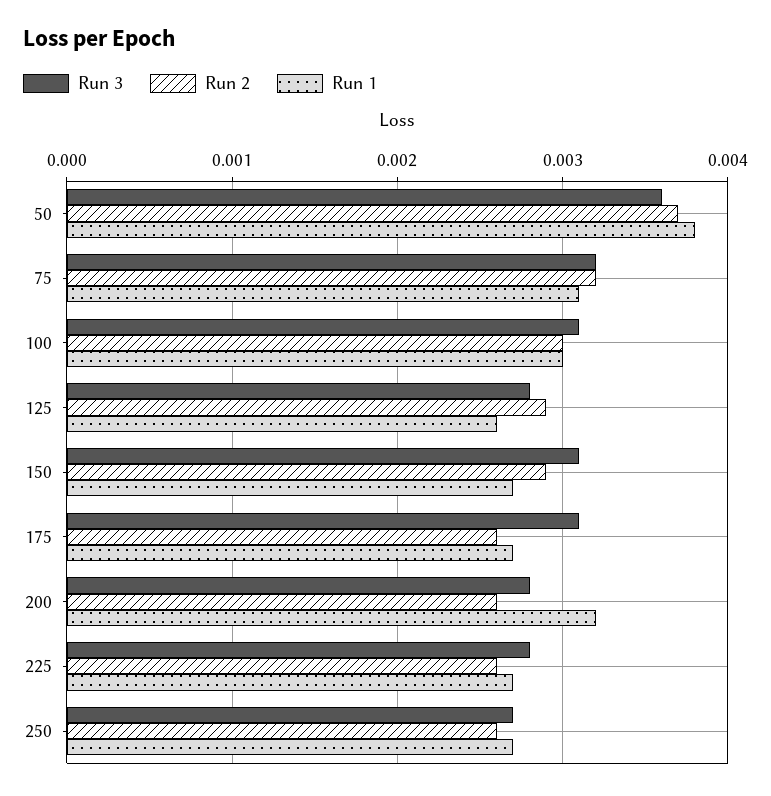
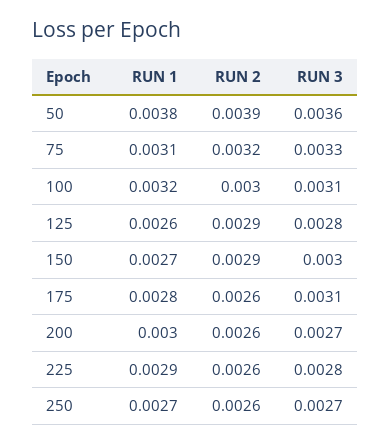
Run 2, 50: 0.0037 -> 0.0039
Run 3, 75: 0.0032 -> 0.0033
Run 1, 100: 0.003 -> 0.0032
Run 3, 150: 0.0031 -> 0.003
Run 1, 175: 0.0027 -> 0.0028
Run 3, 200: 0.0028 -> 0.0027
Run 1, 200: 0.0032 -> 0.003
Run 1, 225: 0.0027 -> 0.0029

